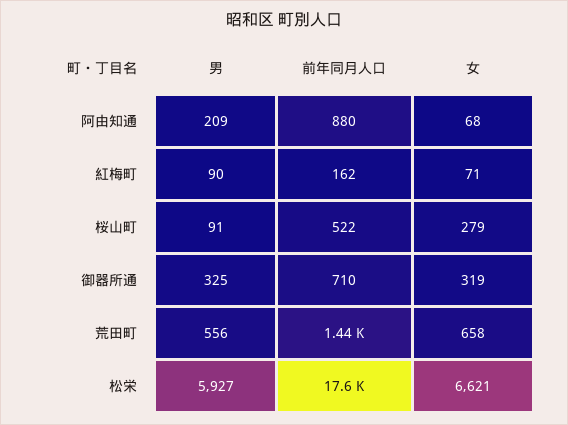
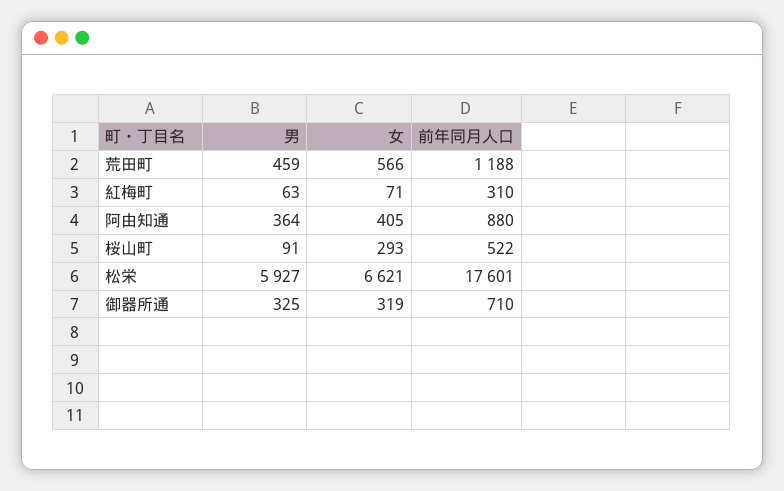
男, 阿由知通: 209 -> 364
女, 阿由知通: 68 -> 405
男, 紅梅町: 90 -> 63
前年同月人口, 紅梅町: 162 -> 310
女, 桜山町: 279 -> 293
男, 荒田町: 556 -> 459
前年同月人口, 荒田町: 1440 -> 1188
女, 荒田町: 658 -> 566

